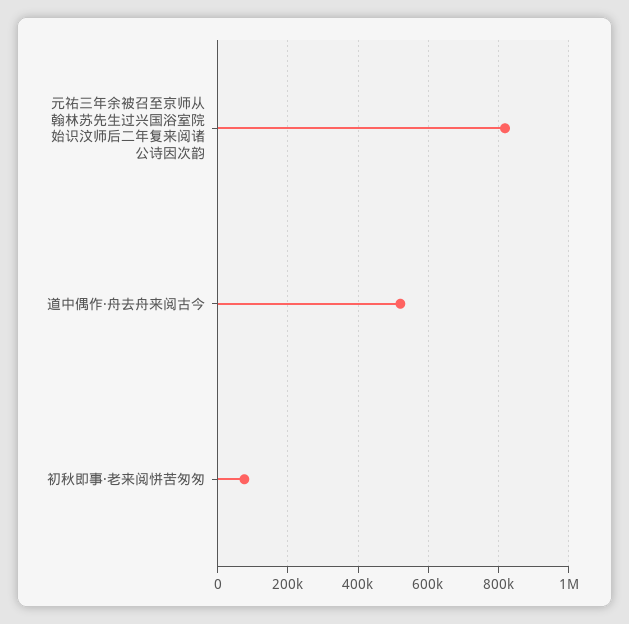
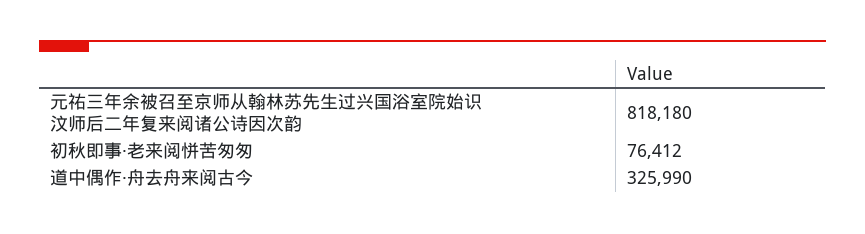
道中偶作·舟去舟来阅古今: 520000 -> 325990

